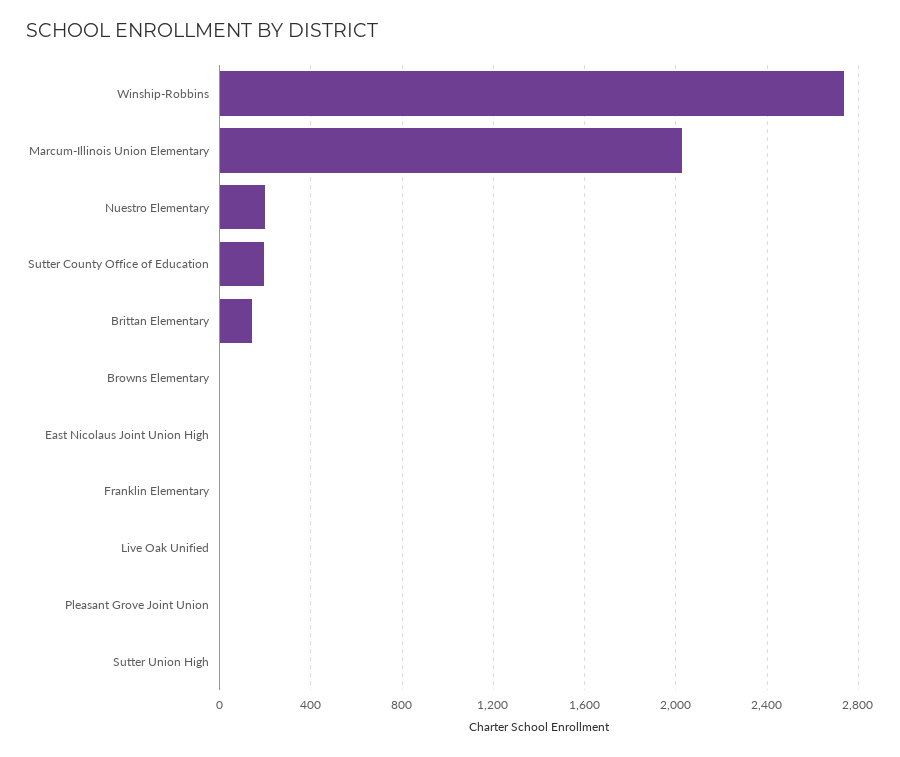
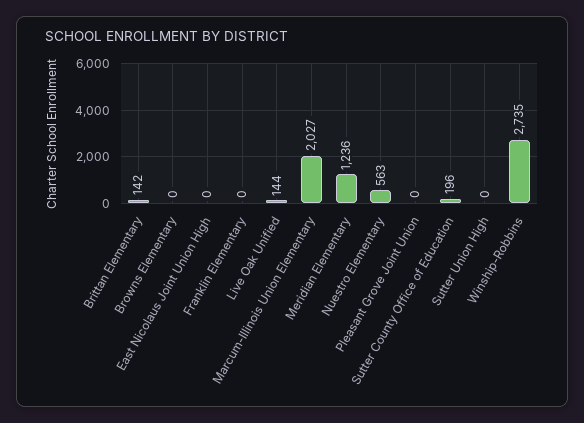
Nuestro Elementary: 200 -> 563
Live Oak Unified: 0 -> 144
Meridian Elementary: none -> 1236

